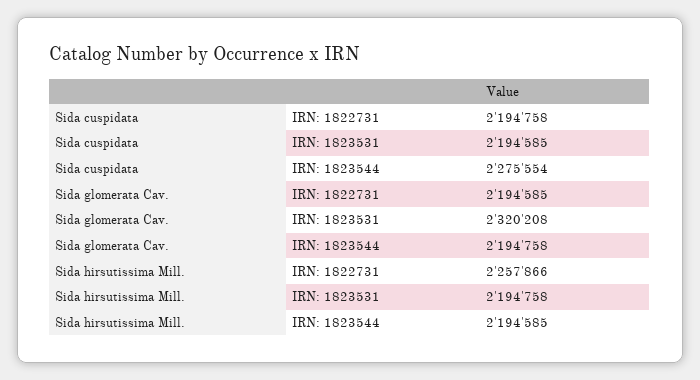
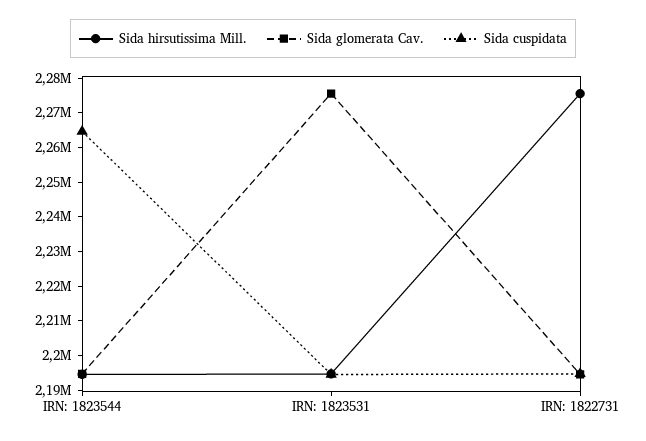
Sida cuspidata, IRN: 1823544: 2275554 -> 2265000
Sida glomerata Cav., IRN: 1823531: 2320208 -> 2275000
Sida hirsutissima Mill., IRN: 1822731: 2257866 -> 2275000

